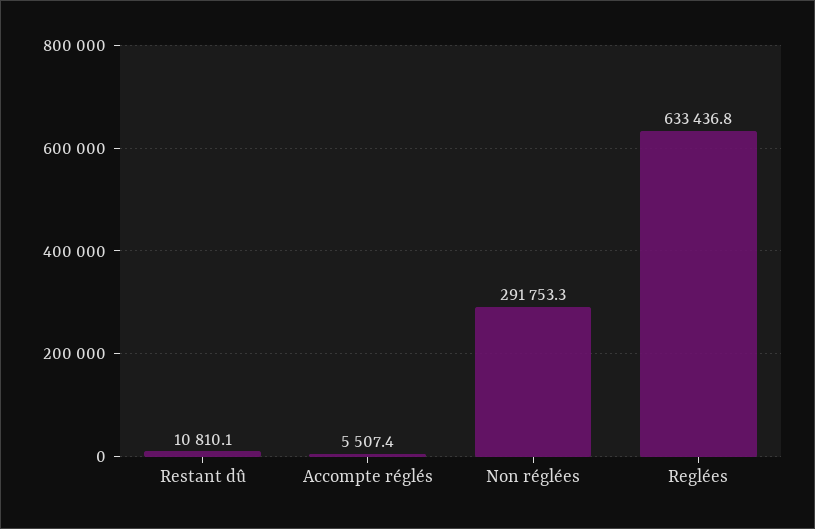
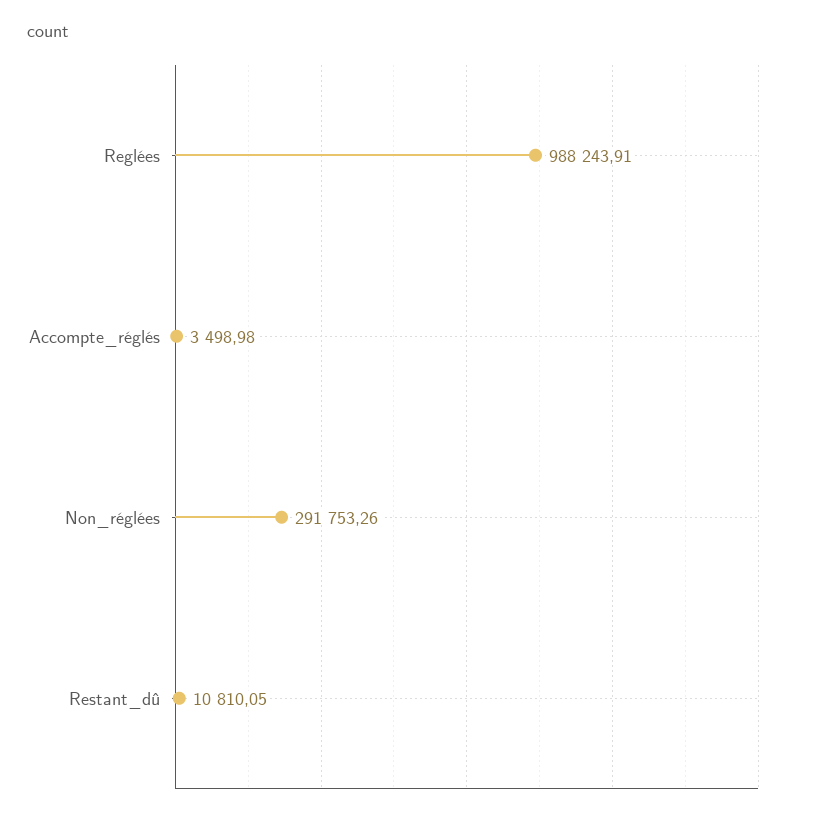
Accompte réglés: 5507.4 -> 3498.98
Reglées: 633436.8 -> 988243.91

